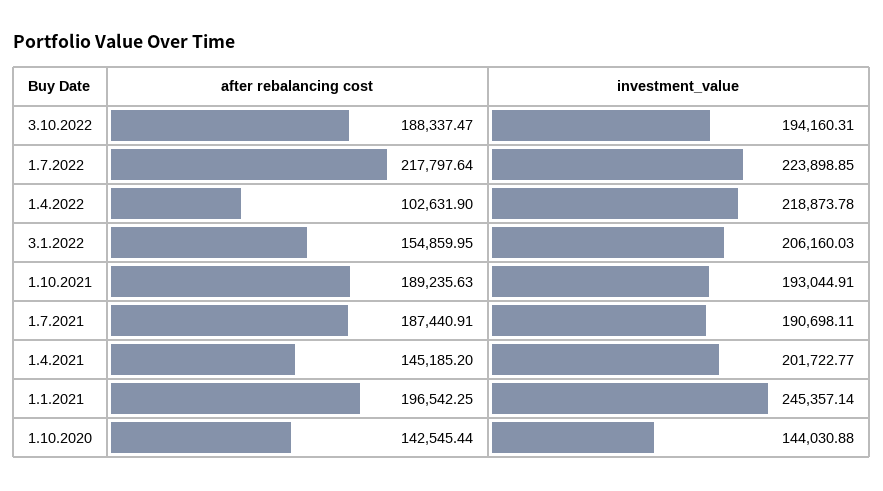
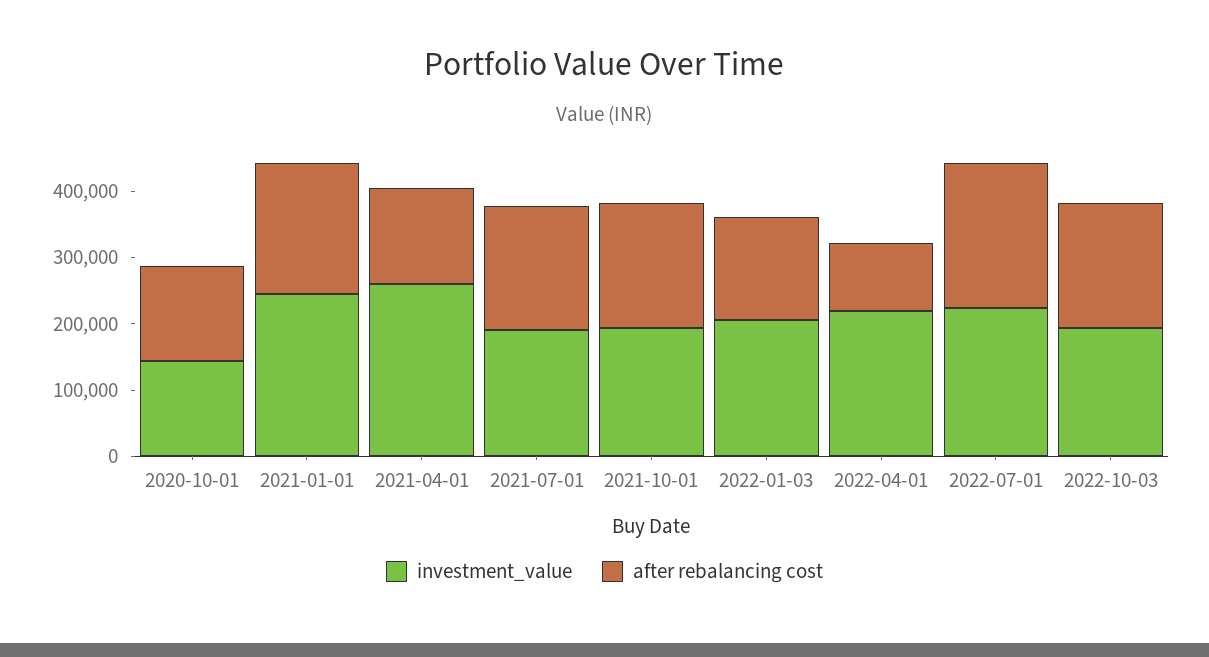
investment_value, 1.4.2021: 201722.77 -> 260000

